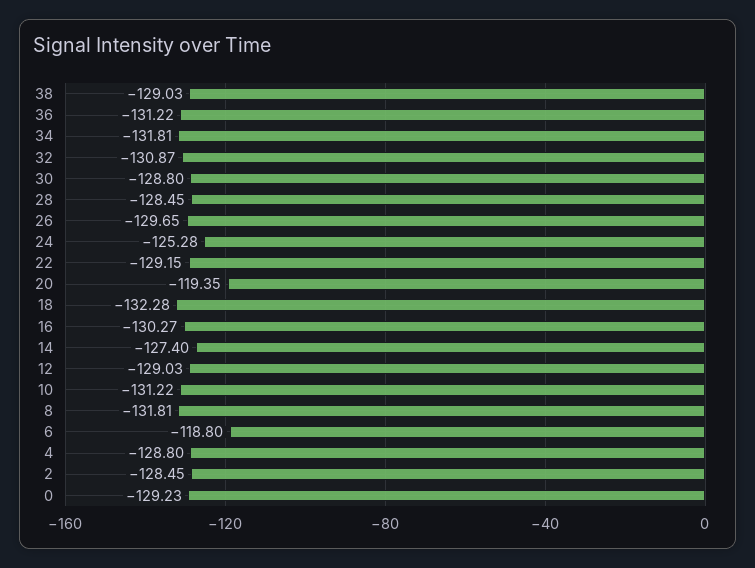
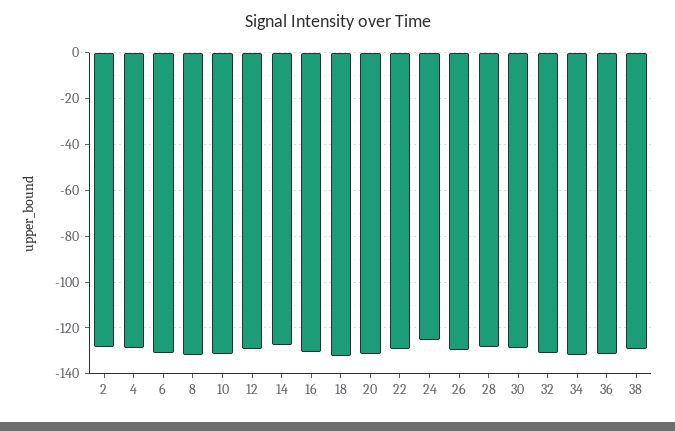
20: -119.35 -> -130
6: -118.8 -> -130
0: -129.23 -> none

